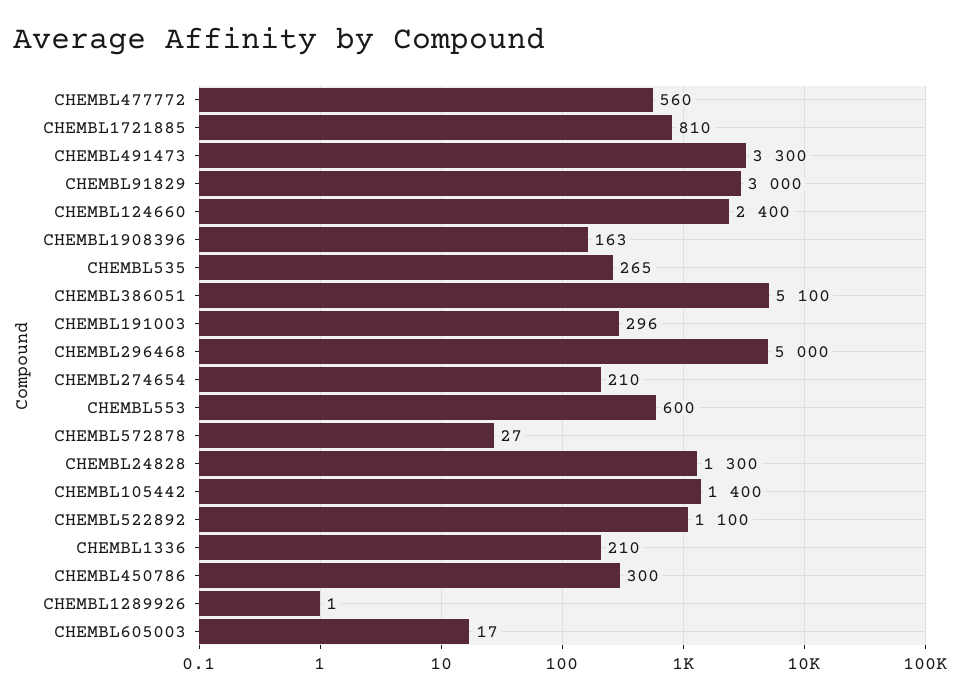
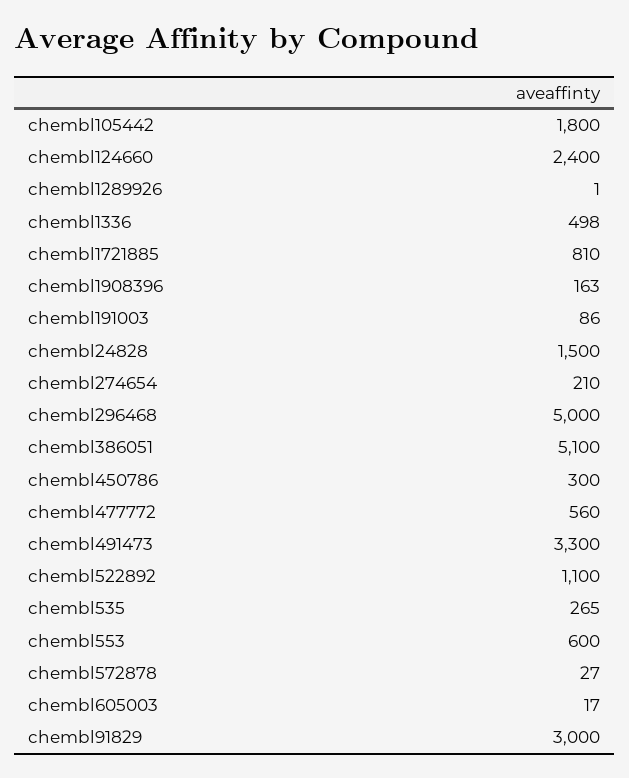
CHEMBL191003: 296 -> 86
CHEMBL24828: 1300 -> 1500
CHEMBL105442: 1400 -> 1800
CHEMBL1336: 210 -> 498

